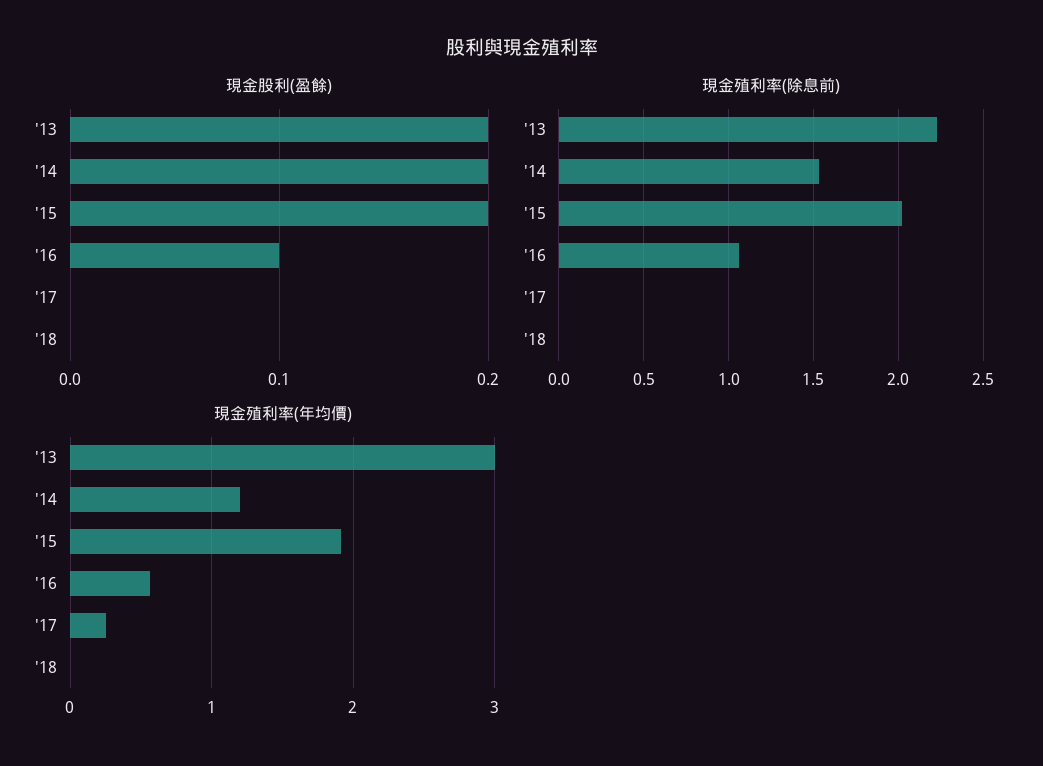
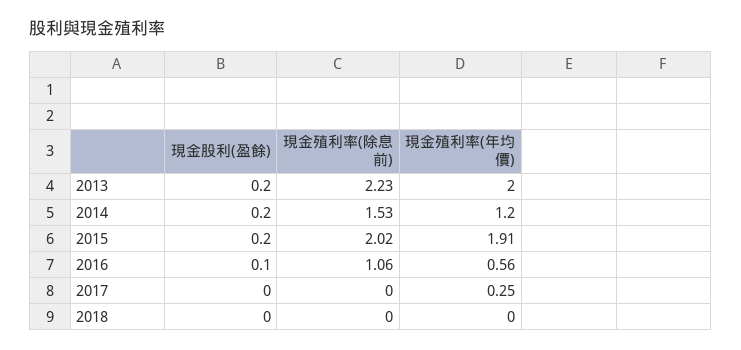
現金殖利率(年均價), '13: 3 -> 2

